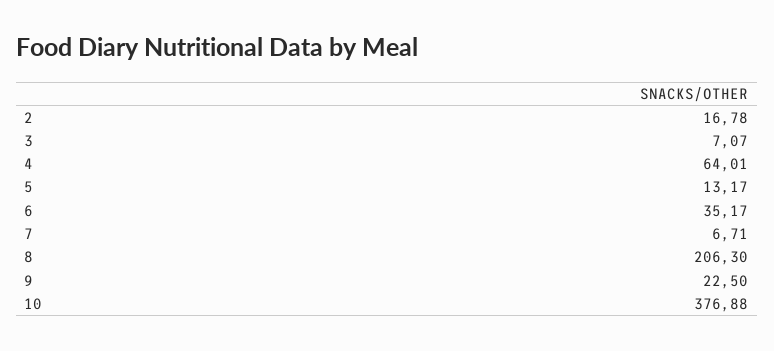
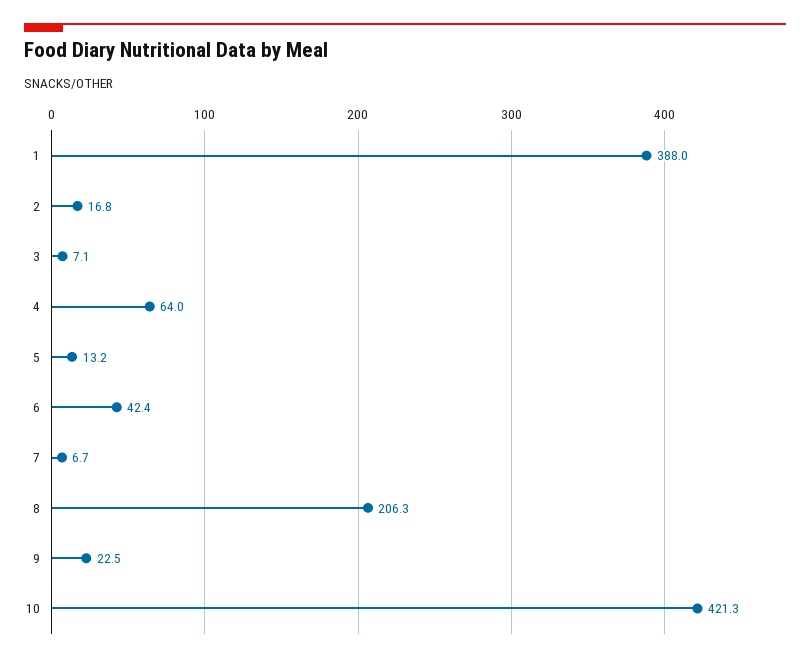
6: 35.17 -> 42.4
10: 376.88 -> 421.3
1: none -> 388

